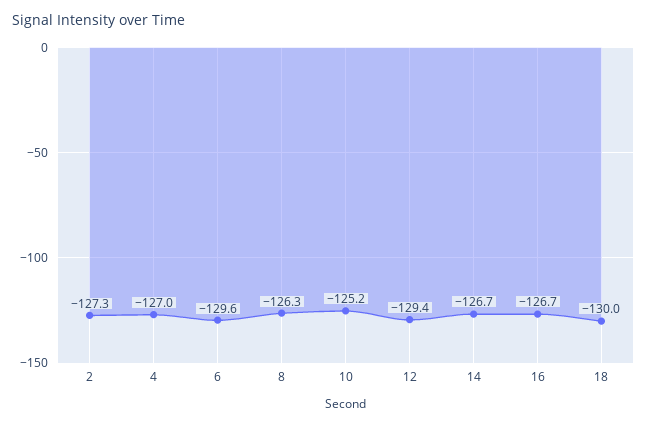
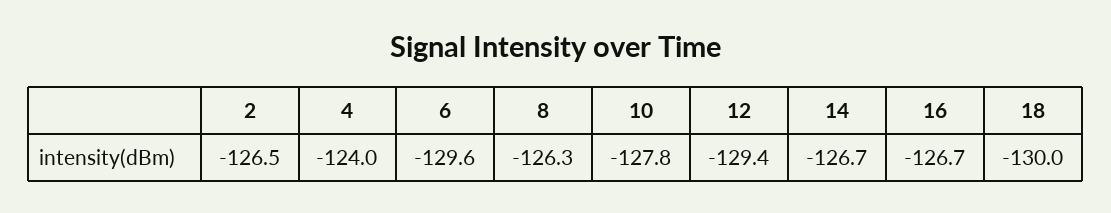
2: -127.3 -> -126.5
4: -127 -> -124
10: -125.2 -> -127.8

